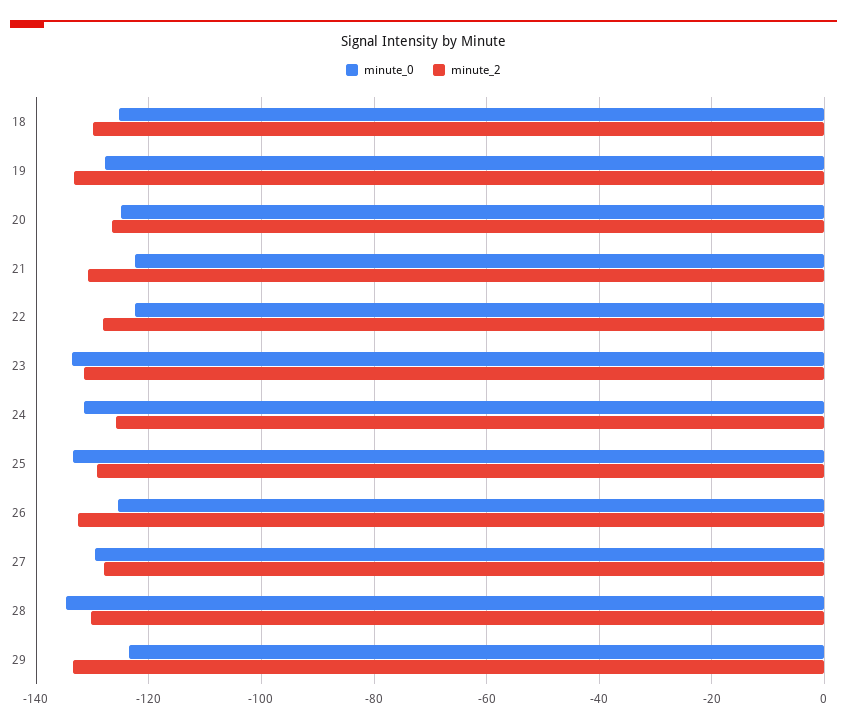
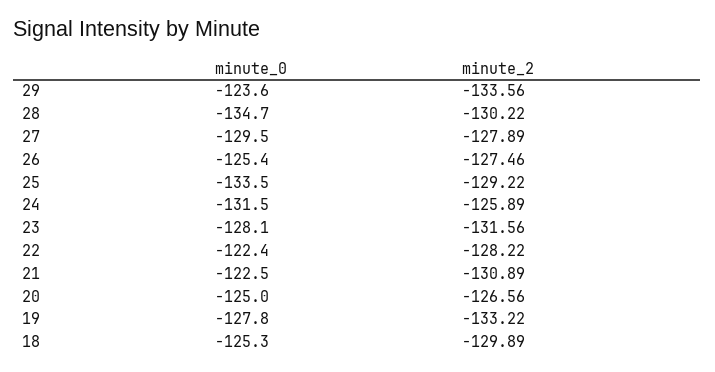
minute_0, 23: -134 -> -128.1
minute_2, 26: -132 -> -127.46

